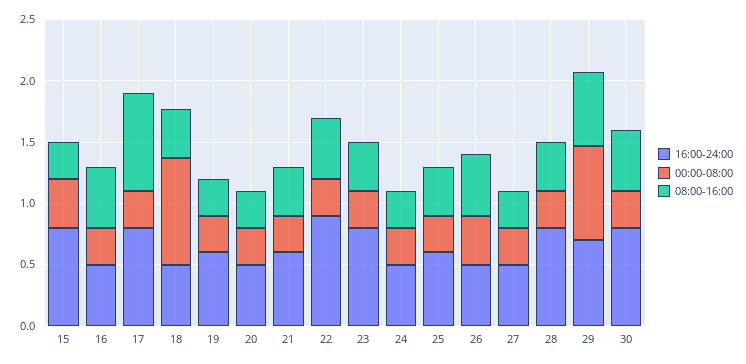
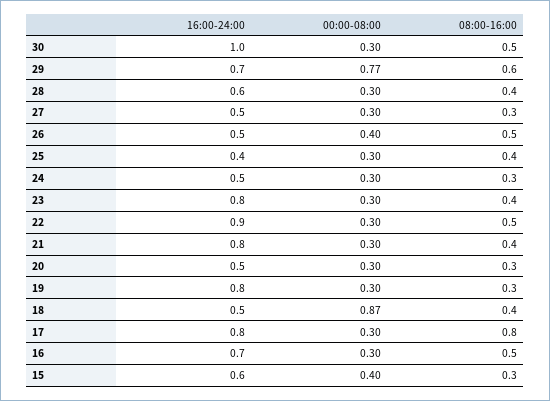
16:00-24:00, 15: 0.8 -> 0.6
16:00-24:00, 16: 0.5 -> 0.7
16:00-24:00, 19: 0.6 -> 0.8
16:00-24:00, 21: 0.6 -> 0.8
16:00-24:00, 25: 0.6 -> 0.4
16:00-24:00, 28: 0.8 -> 0.6
16:00-24:00, 30: 0.8 -> 1

